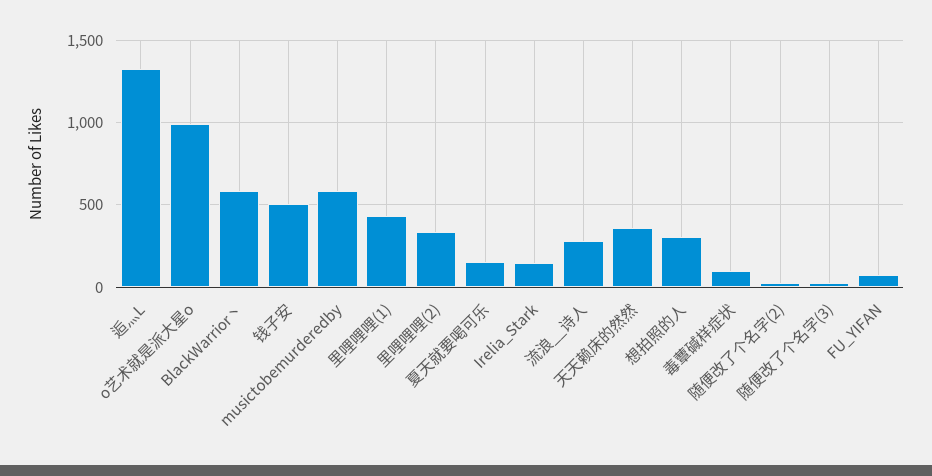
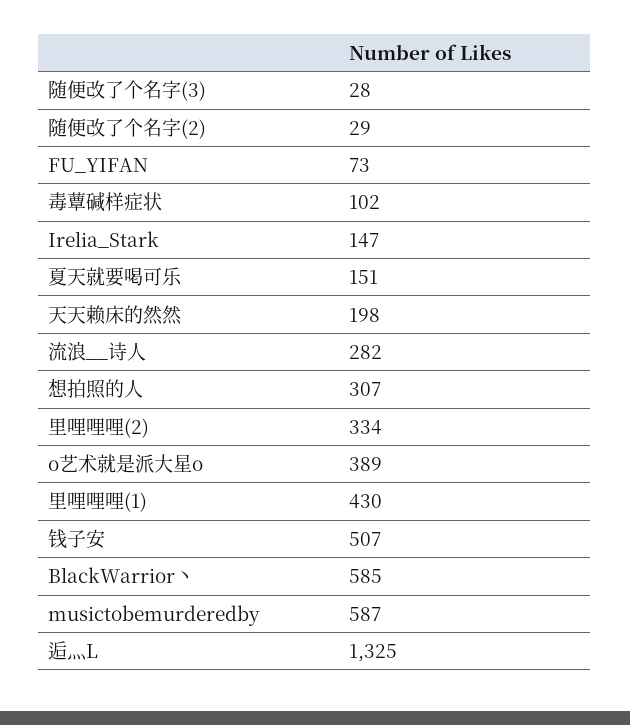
o艺术就是派大星o: 1000 -> 389
天天赖床的然然: 350 -> 198

